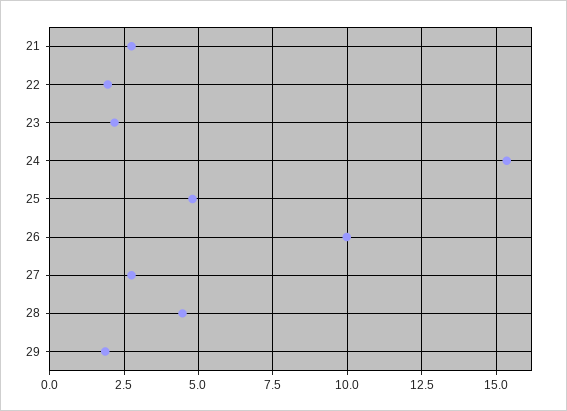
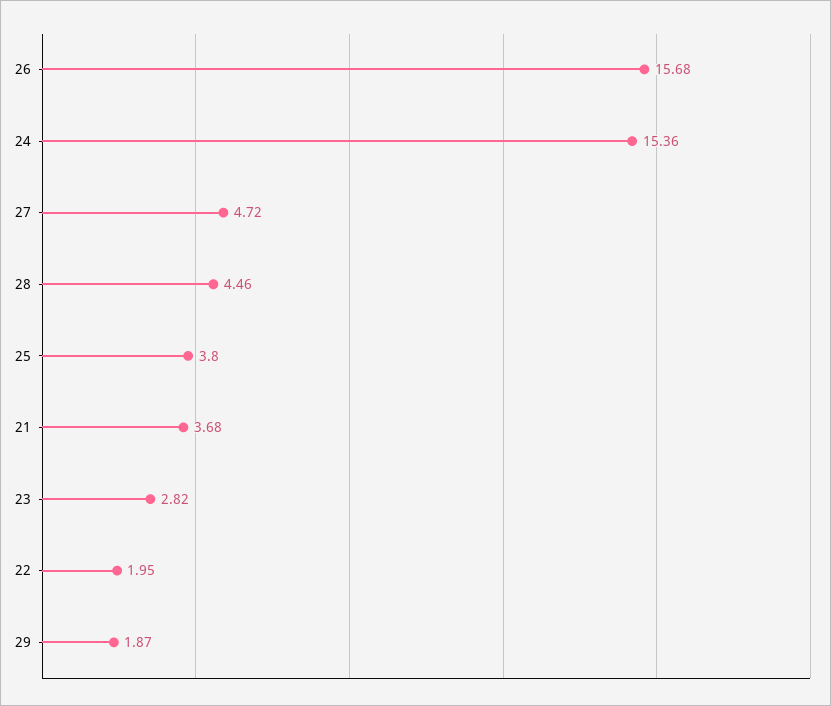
21: 2.75 -> 3.68
23: 2.25 -> 2.82
25: 4.75 -> 3.8
26: 10 -> 15.68
27: 2.75 -> 4.72

